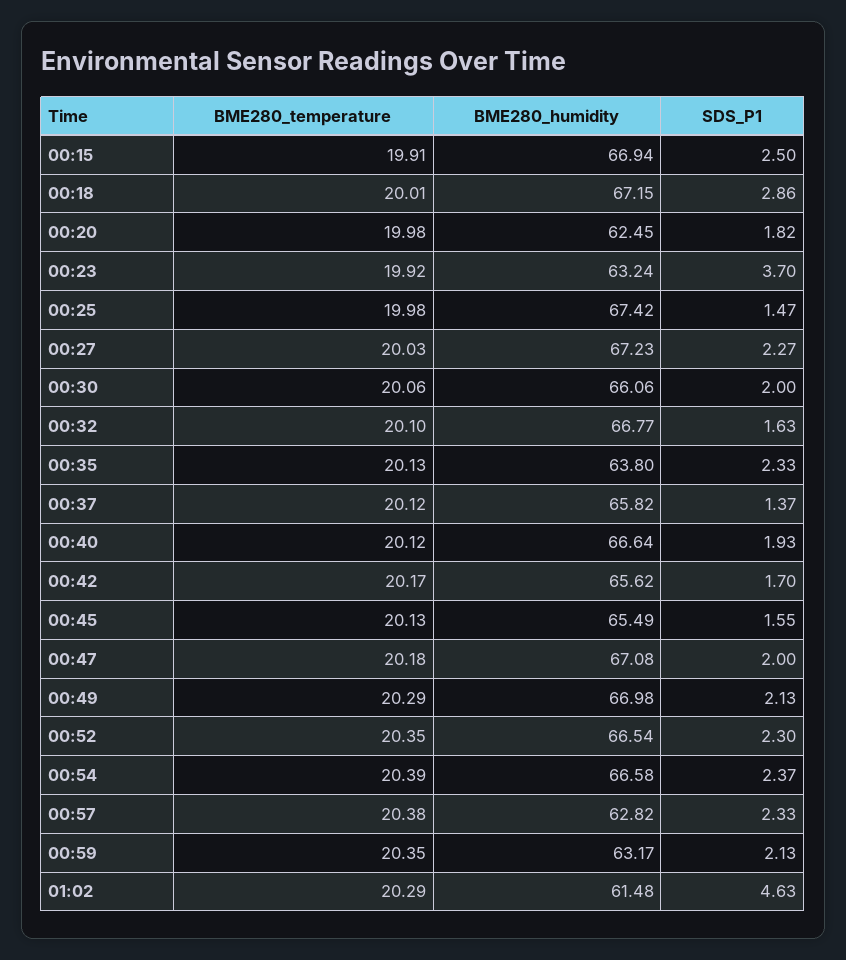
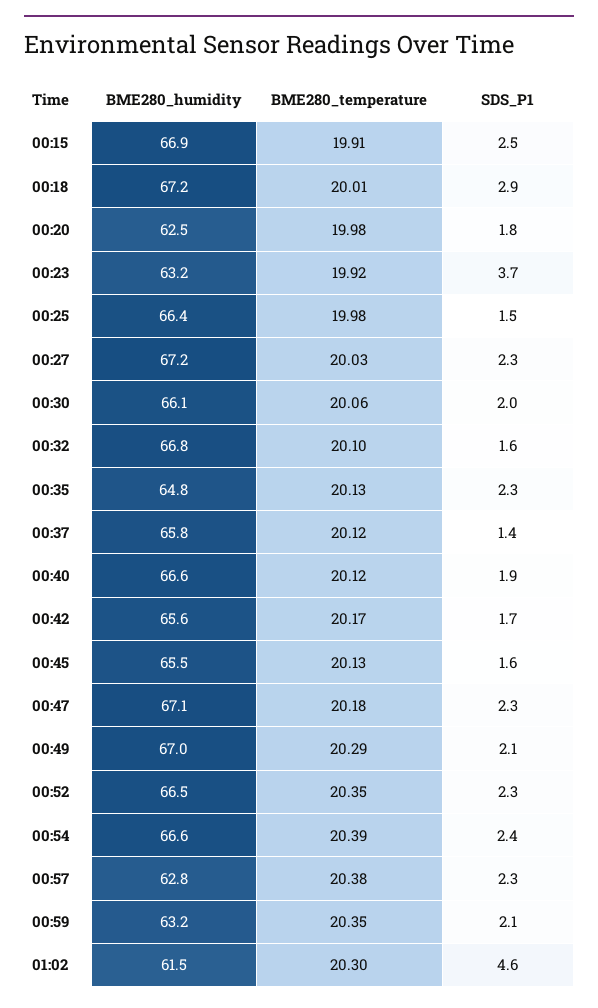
BME280_humidity, 00:25: 67.42 -> 66.4
BME280_humidity, 00:35: 63.8 -> 64.8
SDS_P1, 00:47: 2 -> 2.3
BME280_temperature, 01:02: 20.29 -> 20.3

